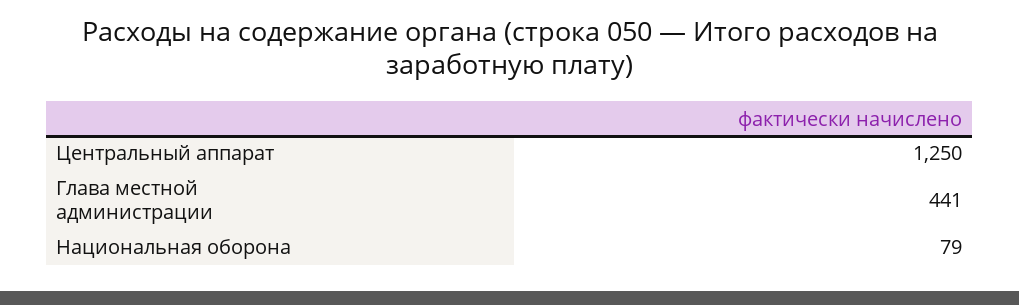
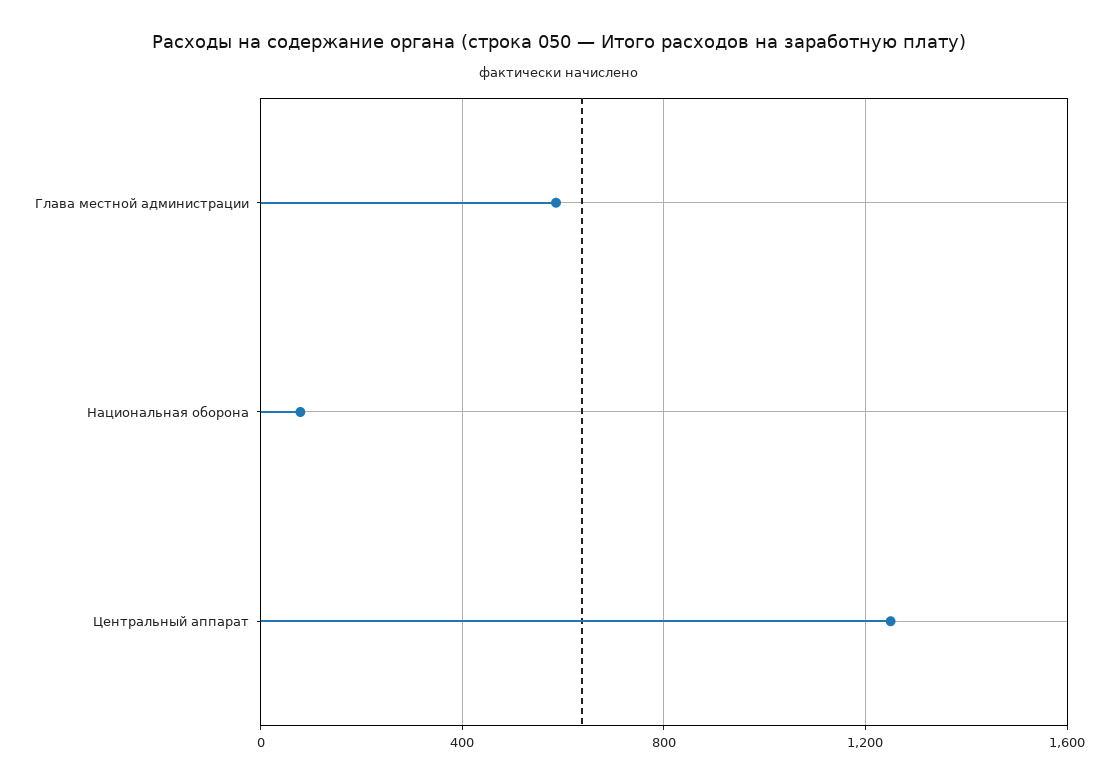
Глава местной администрации: 441 -> 600

